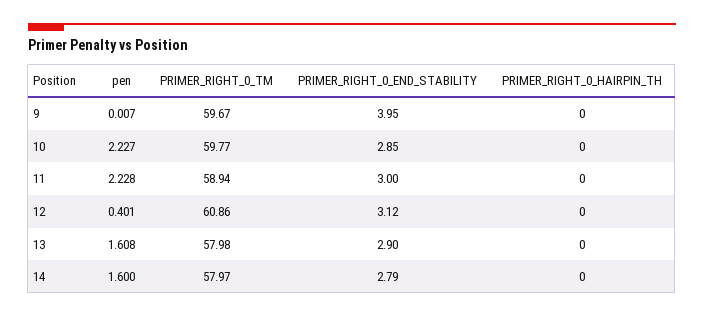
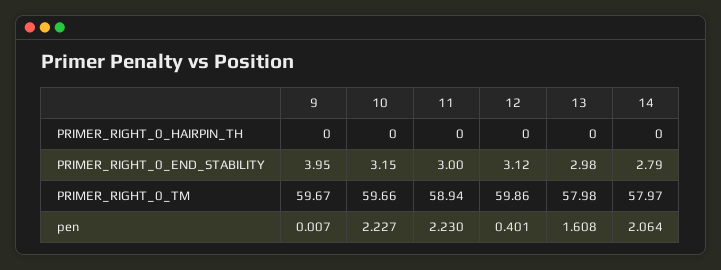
PRIMER_RIGHT_0_TM, 10: 59.77 -> 59.66
PRIMER_RIGHT_0_END_STABILITY, 10: 2.85 -> 3.15
pen, 11: 2.228 -> 2.23
PRIMER_RIGHT_0_TM, 12: 60.86 -> 59.86
PRIMER_RIGHT_0_END_STABILITY, 13: 2.9 -> 2.98
pen, 14: 1.6 -> 2.064

